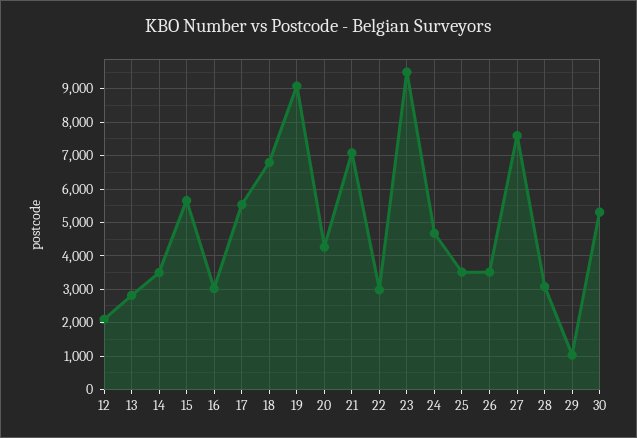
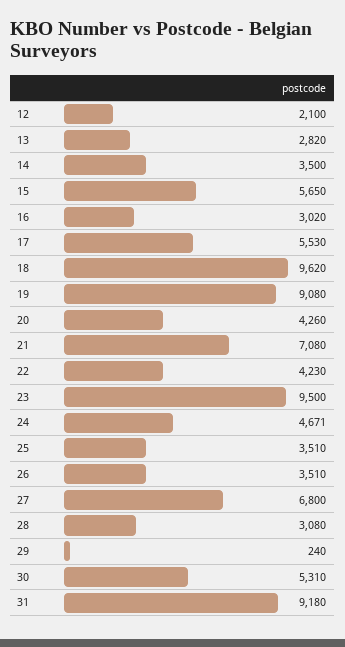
18: 6800 -> 9620
22: 3000 -> 4230
27: 7600 -> 6800
29: 1000 -> 240
31: none -> 9180

